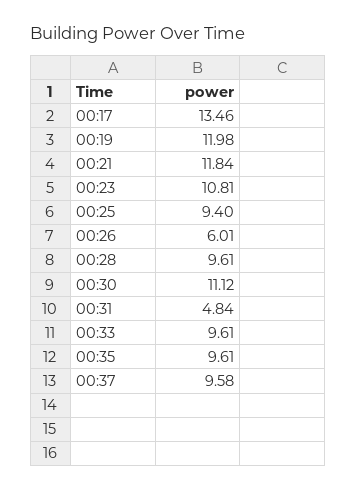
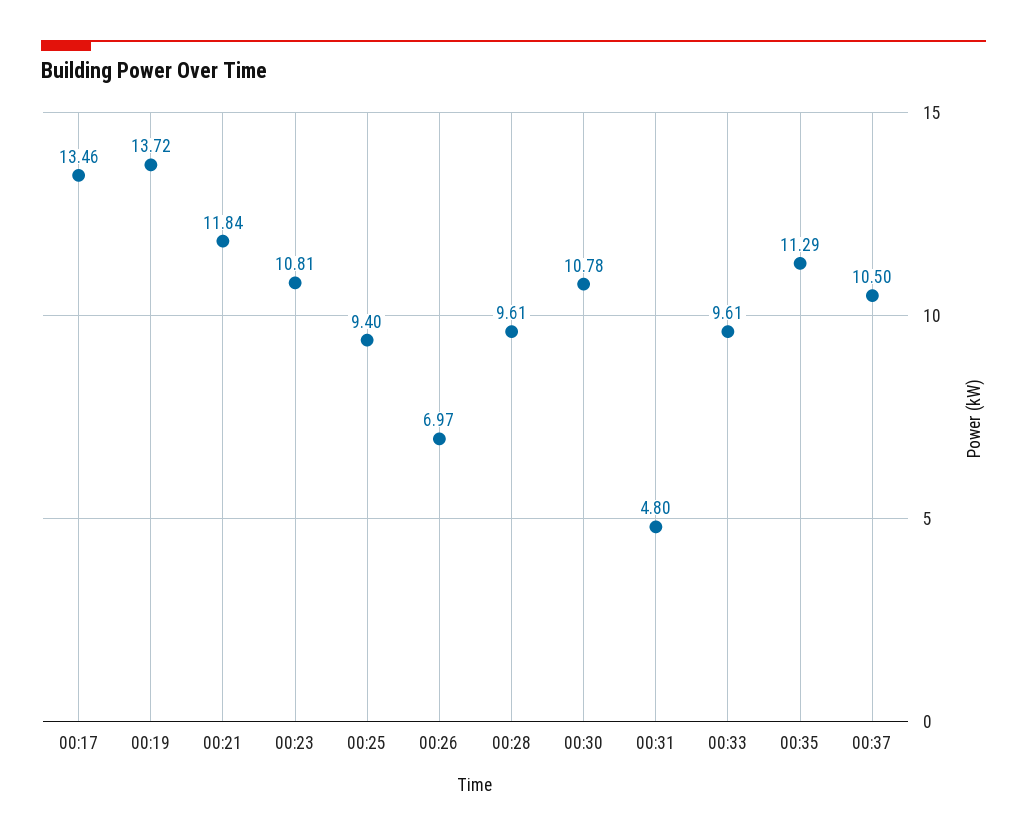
00:19: 11.98 -> 13.72
00:26: 6.01 -> 6.97
00:30: 11.12 -> 10.78
00:31: 4.84 -> 4.8
00:35: 9.61 -> 11.29
00:37: 9.58 -> 10.5

